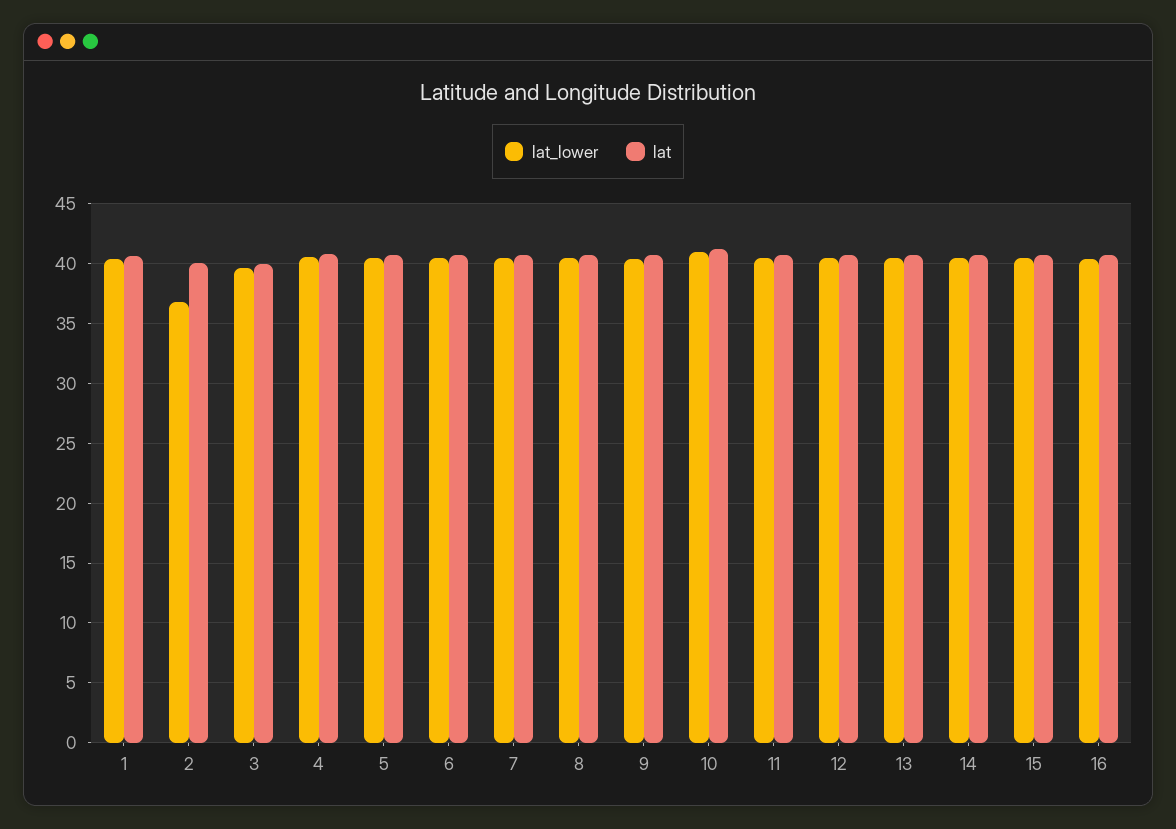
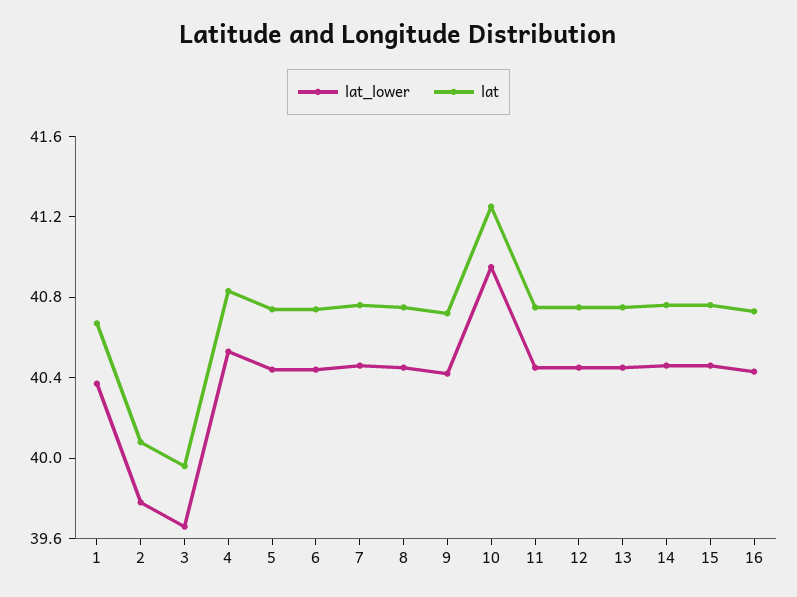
lat_lower, 2: 37 -> 39.8

